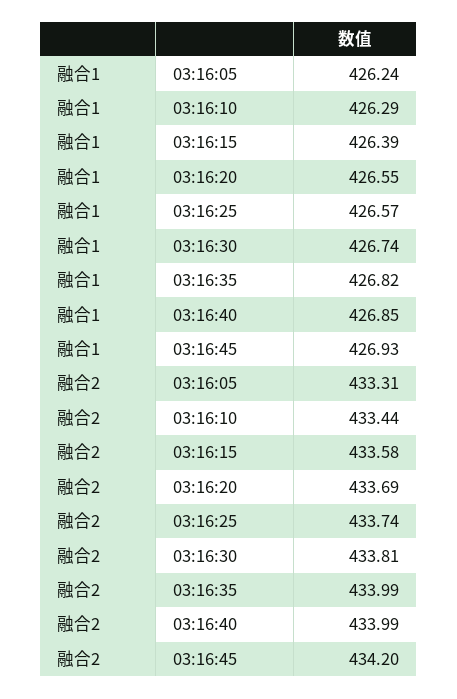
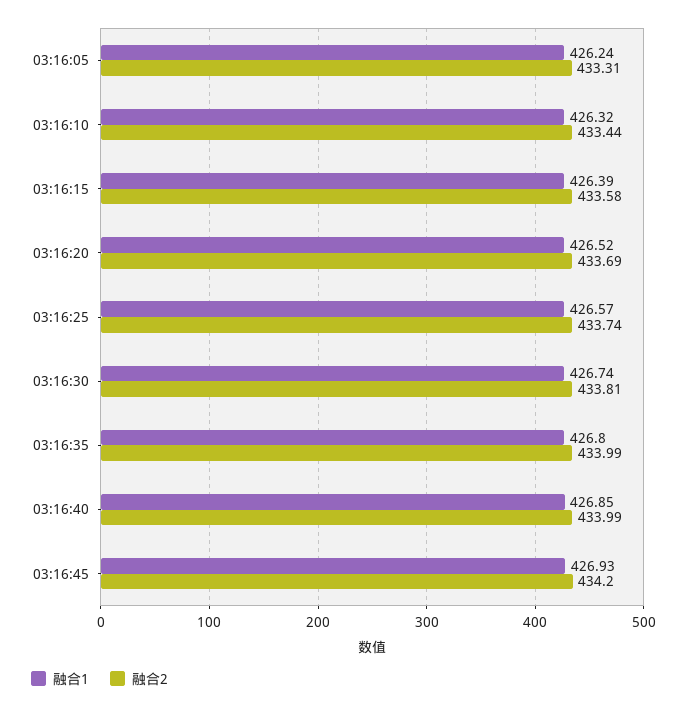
融合1, 03:16:10: 426.29 -> 426.32
融合1, 03:16:20: 426.55 -> 426.52
融合1, 03:16:35: 426.82 -> 426.8

